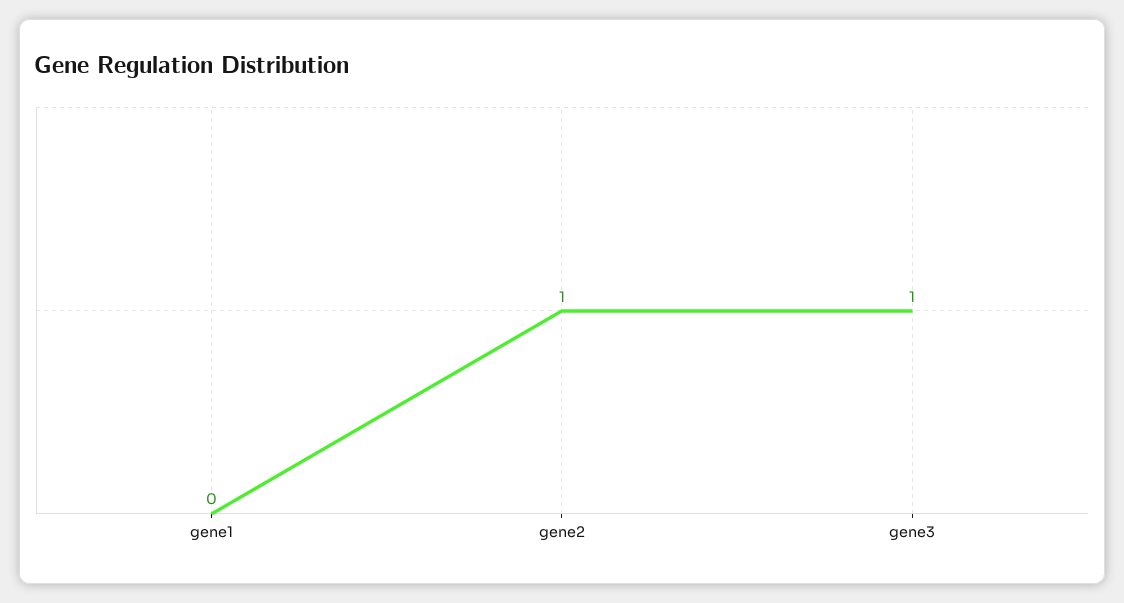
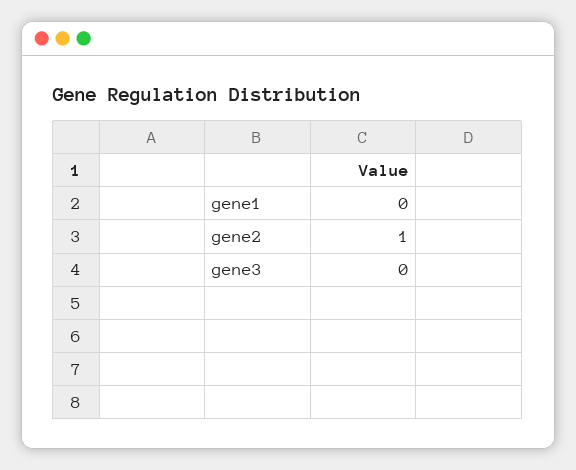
gene3: 1 -> 0

